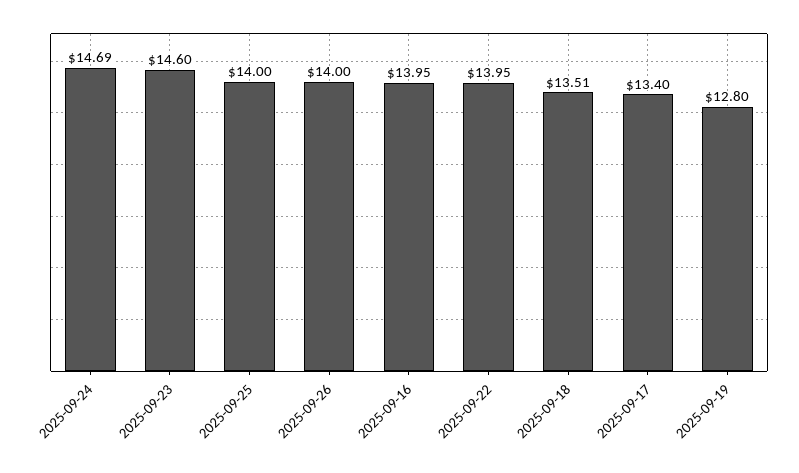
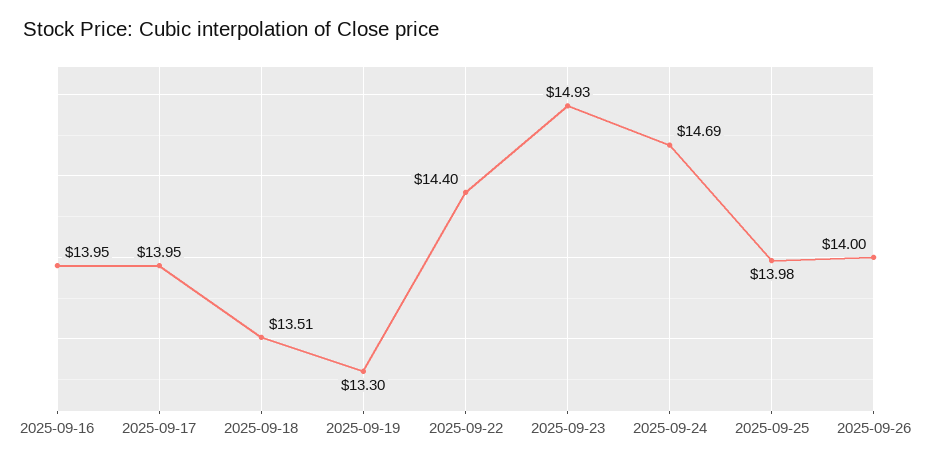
2025-09-23: 14.6 -> 14.93
2025-09-25: 14 -> 13.98
2025-09-22: 13.95 -> 14.4
2025-09-17: 13.4 -> 13.95
2025-09-19: 12.8 -> 13.3

